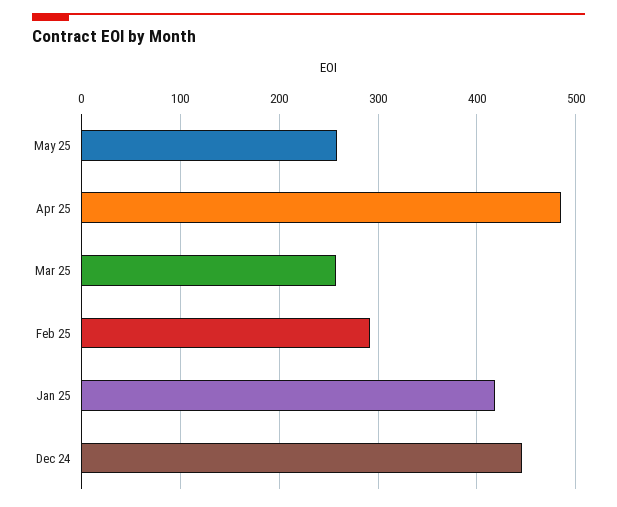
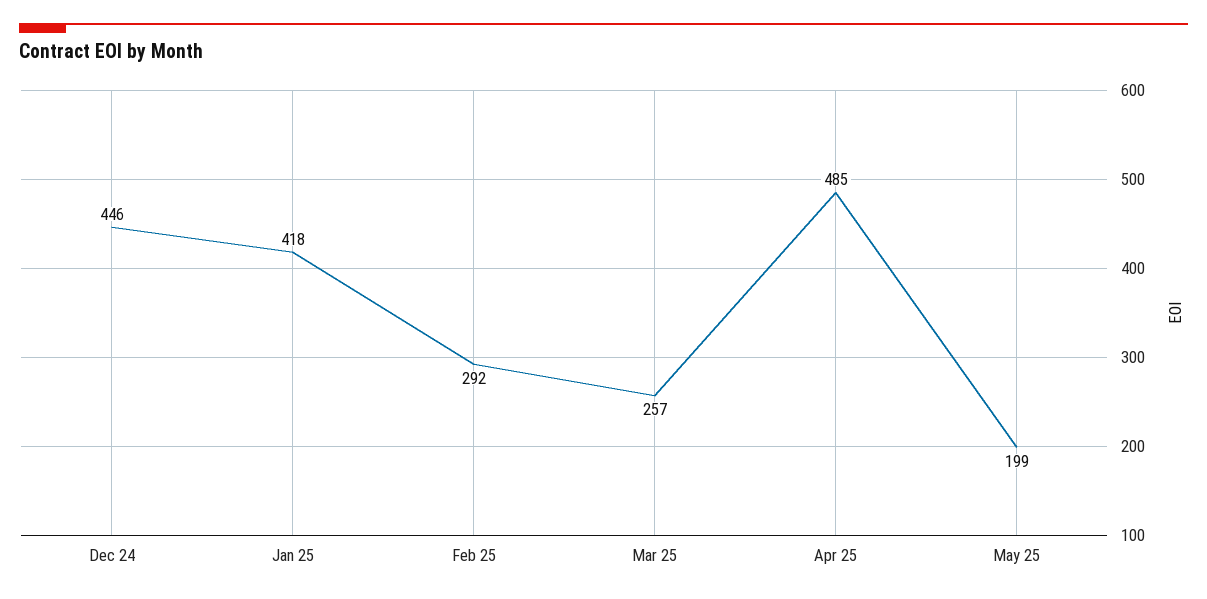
May 25: 260 -> 199

